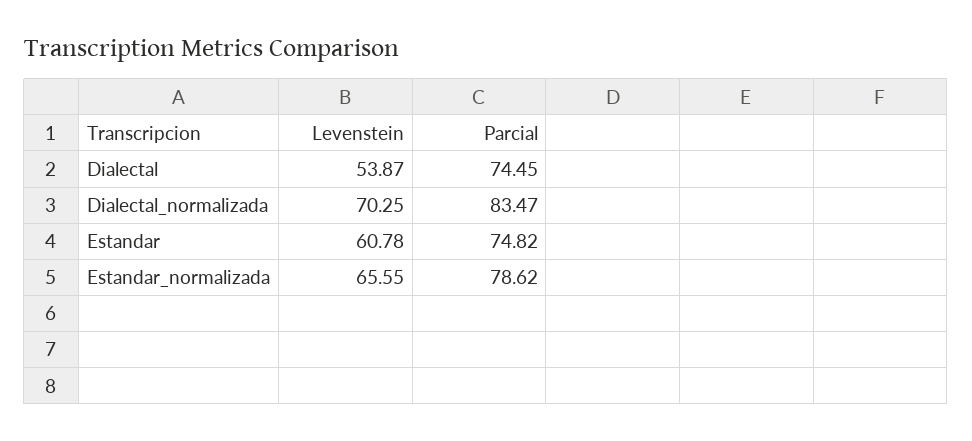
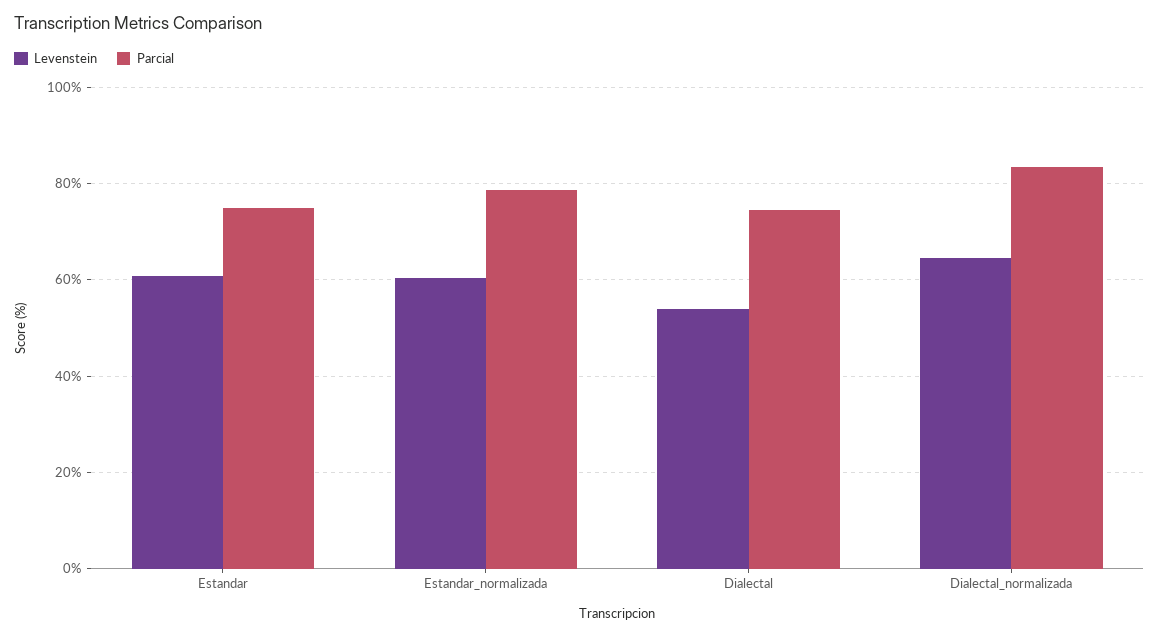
Levenstein, Dialectal_normalizada: 70.25 -> 64
Levenstein, Estandar_normalizada: 65.55 -> 60

